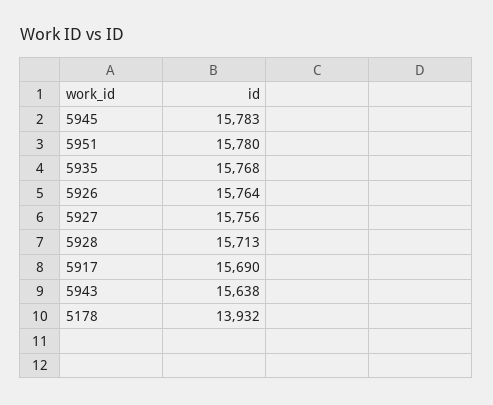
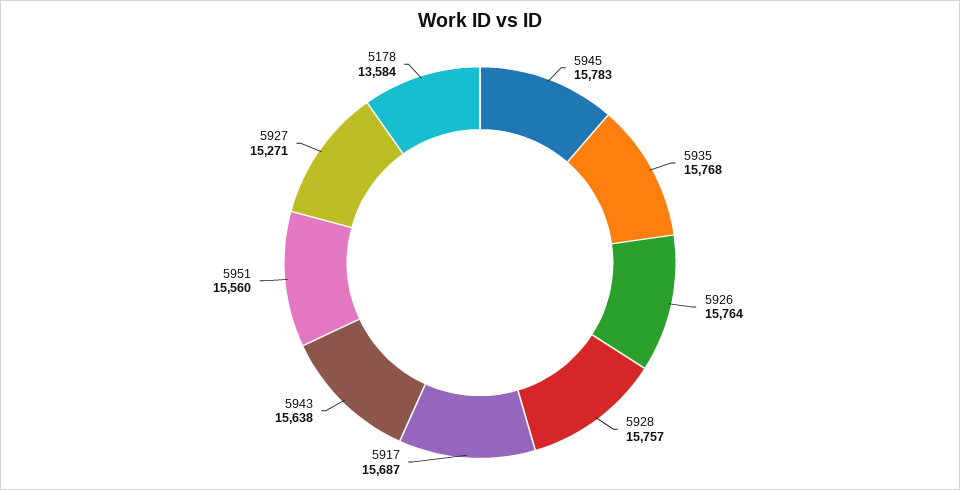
5951: 15780 -> 15560
5927: 15756 -> 15271
5928: 15713 -> 15757
5917: 15690 -> 15687
5178: 13932 -> 13584

